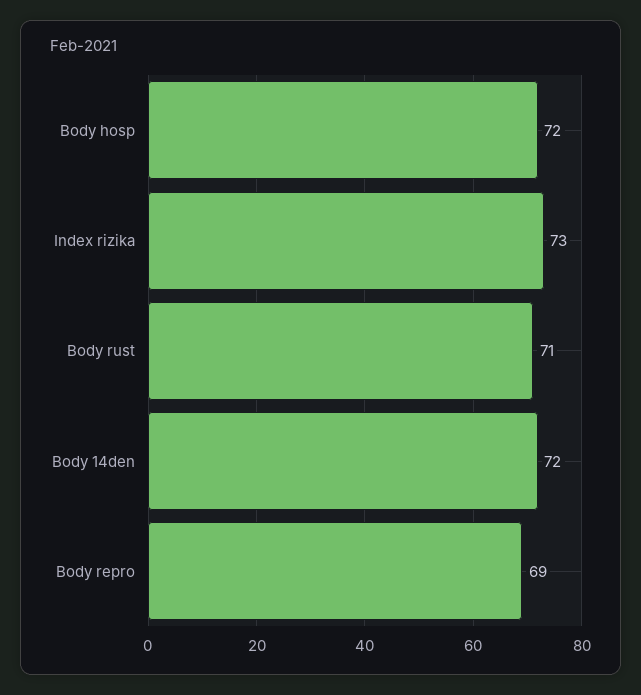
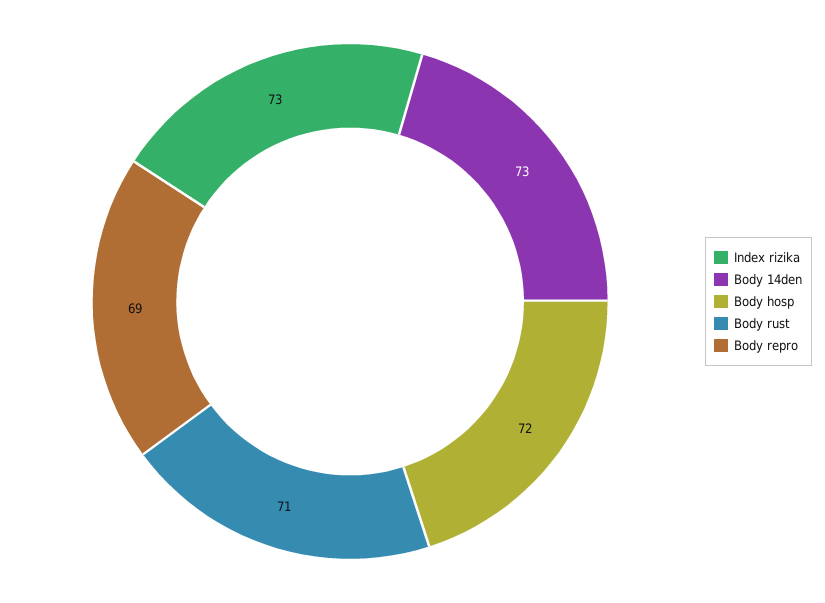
Body 14den: 72 -> 73

